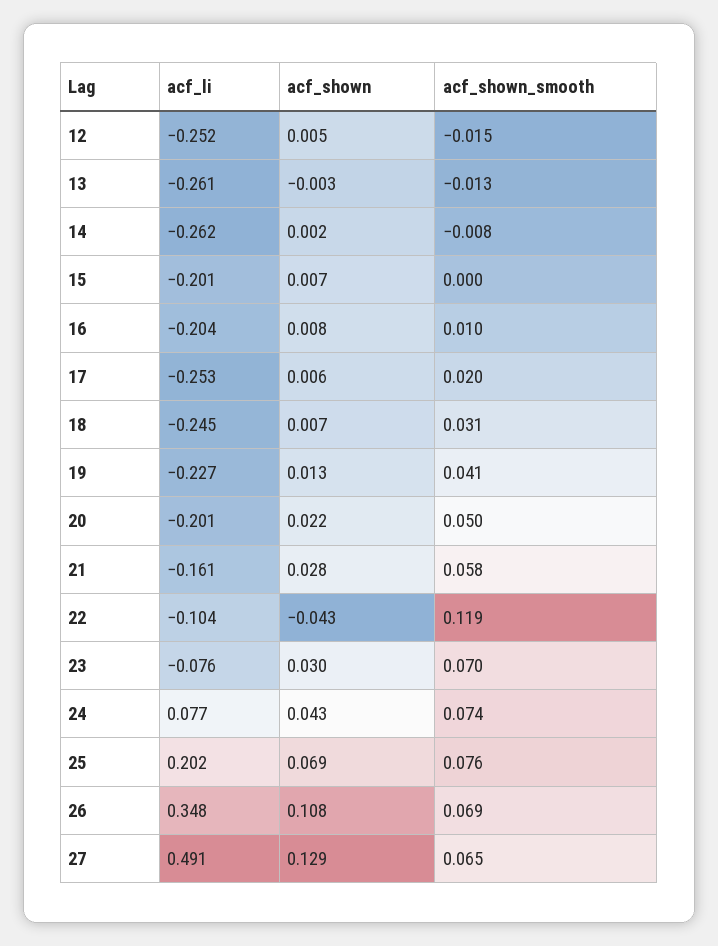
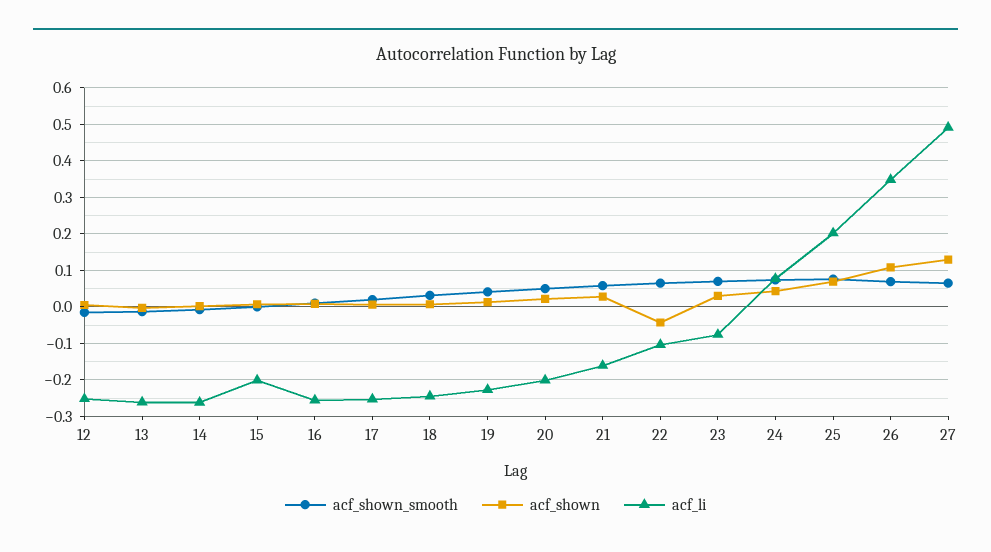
acf_li, 16: -0.204 -> -0.26
acf_shown_smooth, 22: 0.119 -> 0.06

